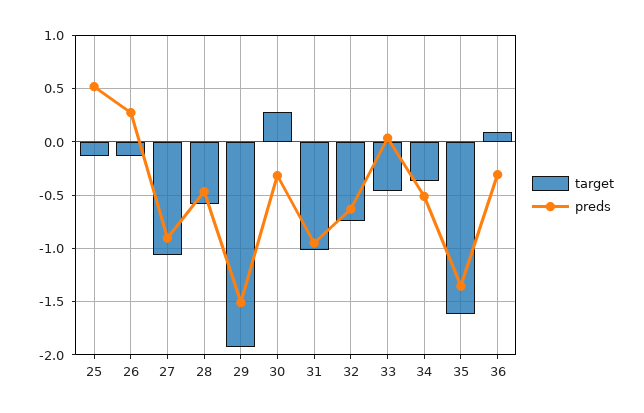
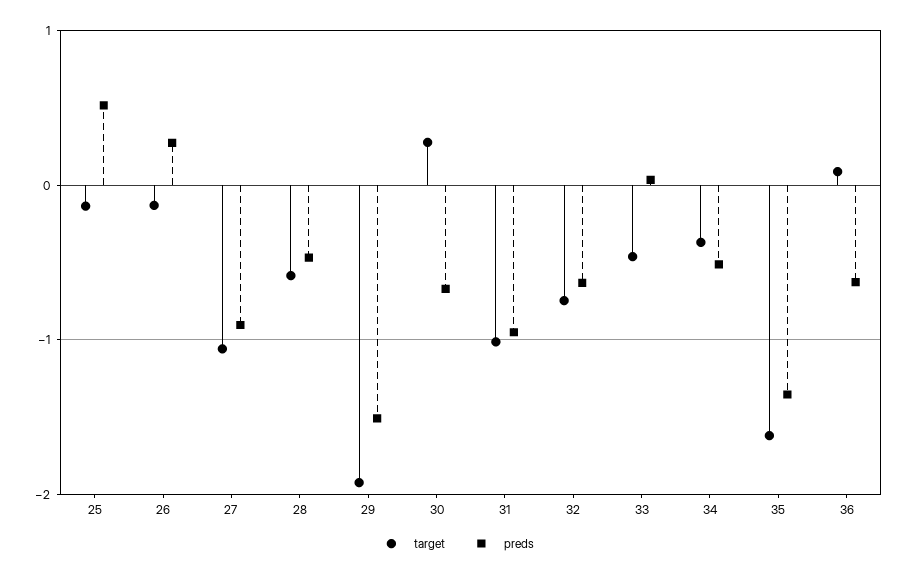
preds, 30: -0.3 -> -0.7
preds, 36: -0.3 -> -0.6

